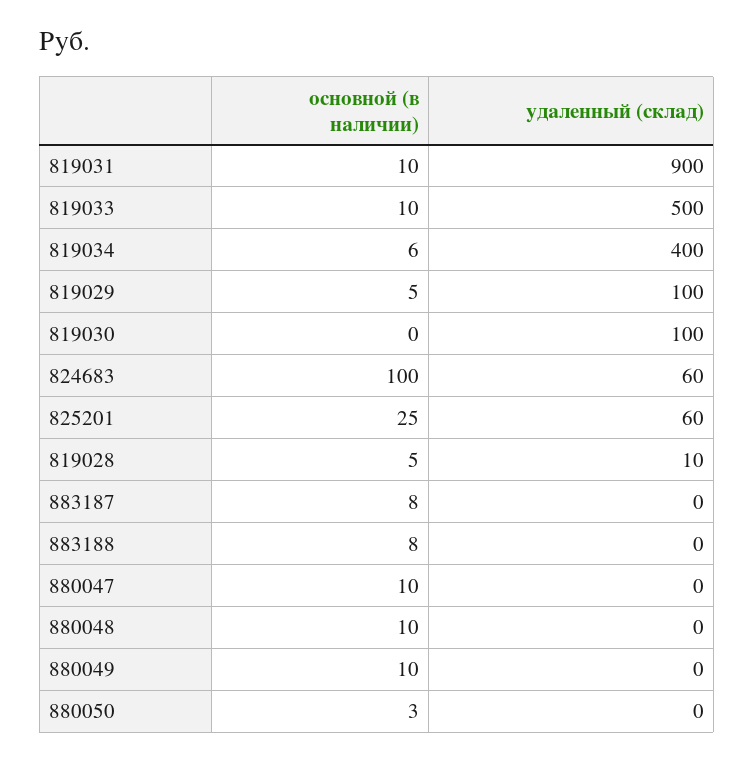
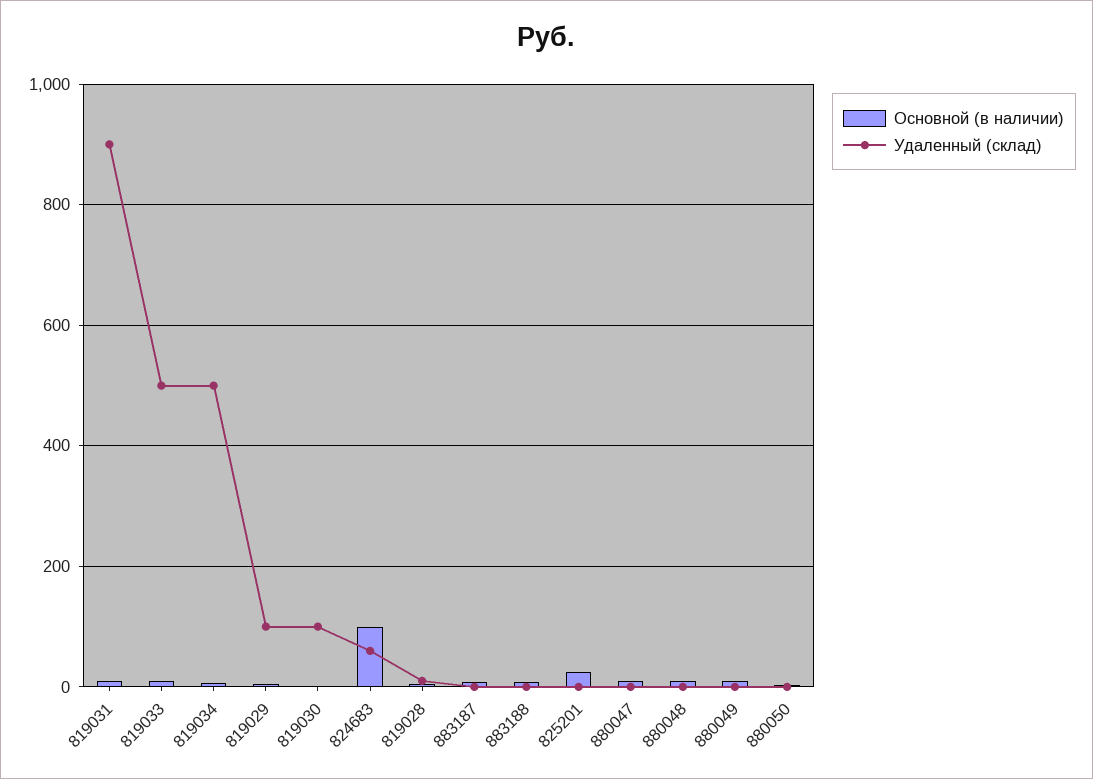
удаленный (склад), 819034: 400 -> 500
удаленный (склад), 825201: 60 -> 0

